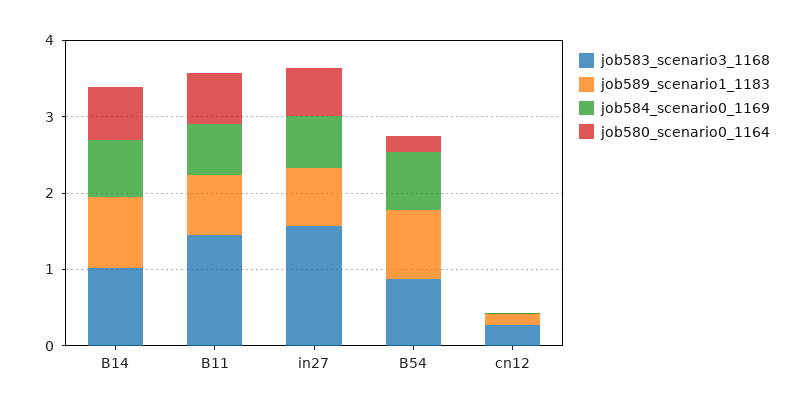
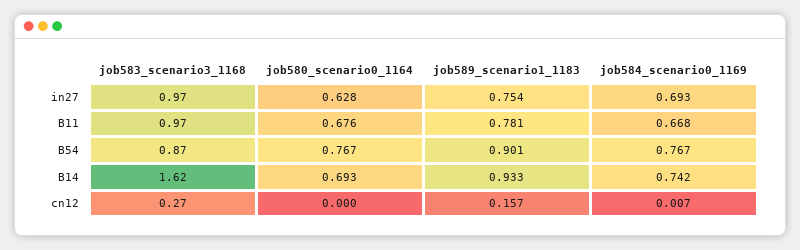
job583_scenario3_1168, B14: 1 -> 1.62
job583_scenario3_1168, B11: 1.4 -> 0.97
job583_scenario3_1168, in27: 1.6 -> 0.97
job580_scenario0_1164, B54: 0.2 -> 0.767

